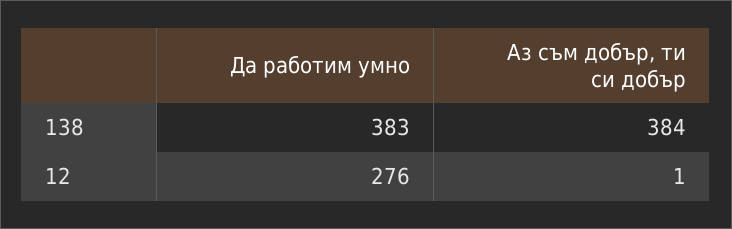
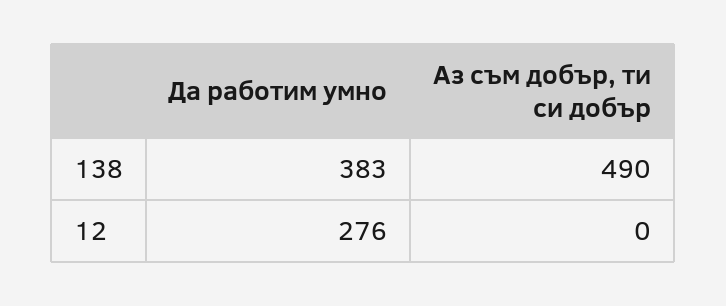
Аз съм добър, ти си добър, 138: 384 -> 490
Аз съм добър, ти си добър, 12: 1 -> 0

